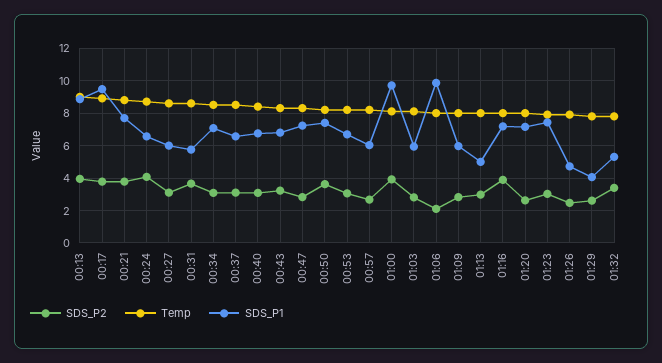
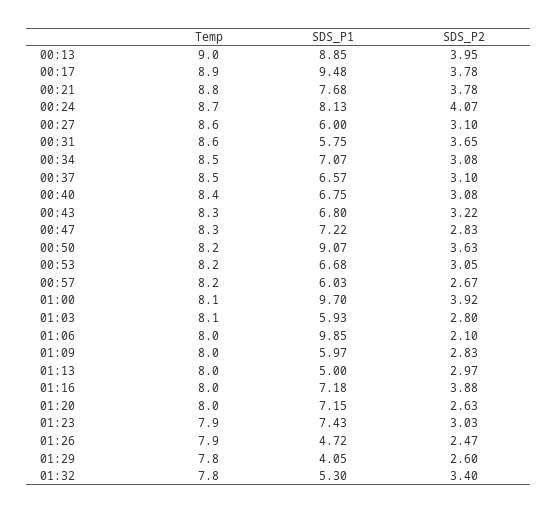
SDS_P1, 00:24: 6.5 -> 8.13
SDS_P1, 00:50: 7.5 -> 9.07

